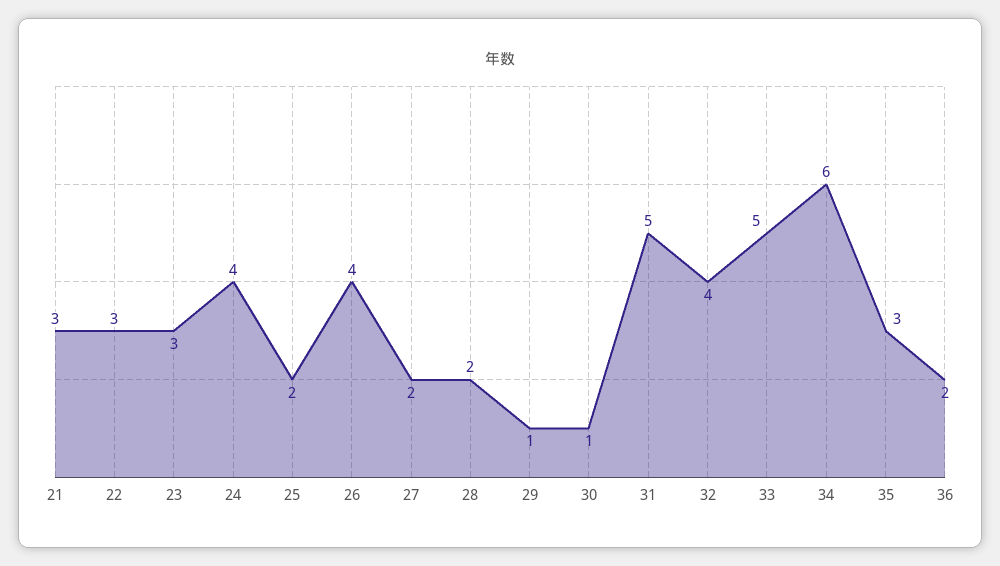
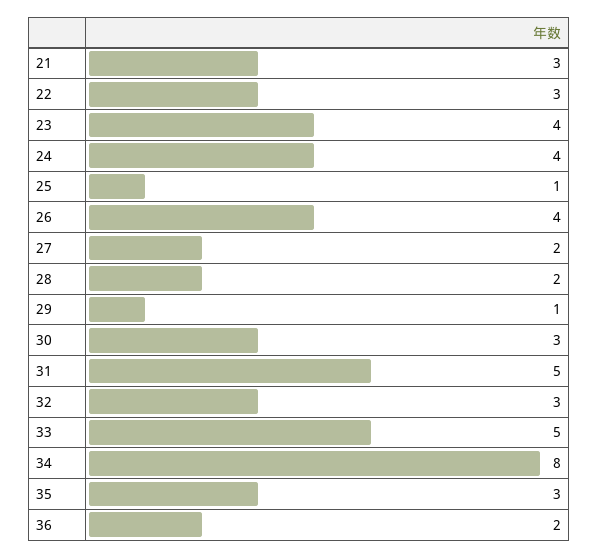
23: 3 -> 4
25: 2 -> 1
30: 1 -> 3
32: 4 -> 3
34: 6 -> 8

